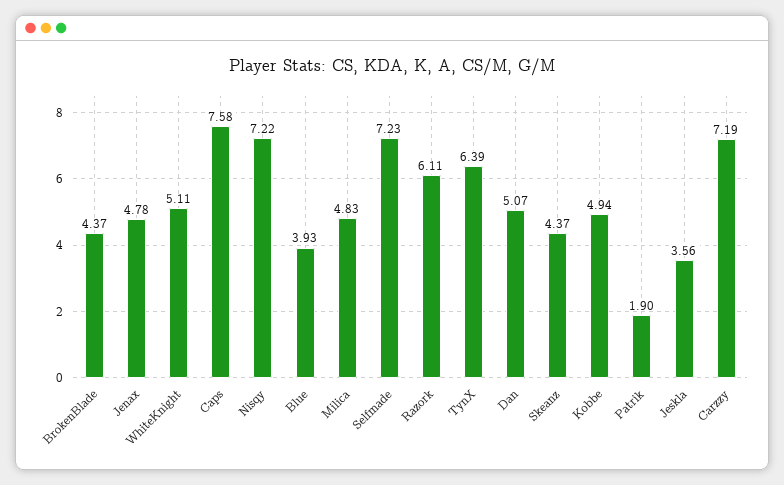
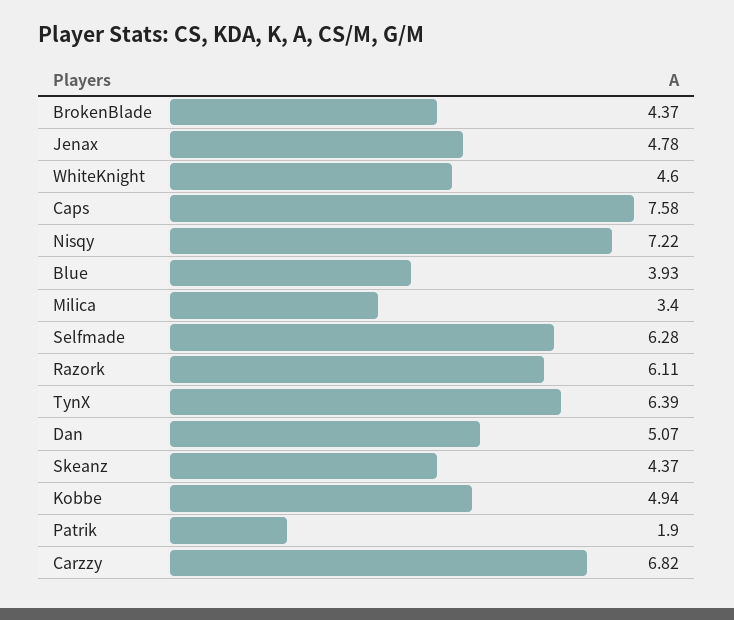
WhiteKnight: 5.11 -> 4.6
Milica: 4.83 -> 3.4
Selfmade: 7.23 -> 6.28
Jeskla: 3.56 -> none
Carzzy: 7.19 -> 6.82

